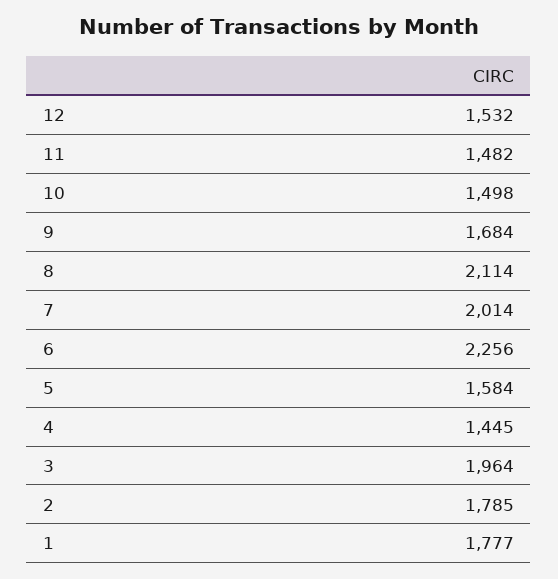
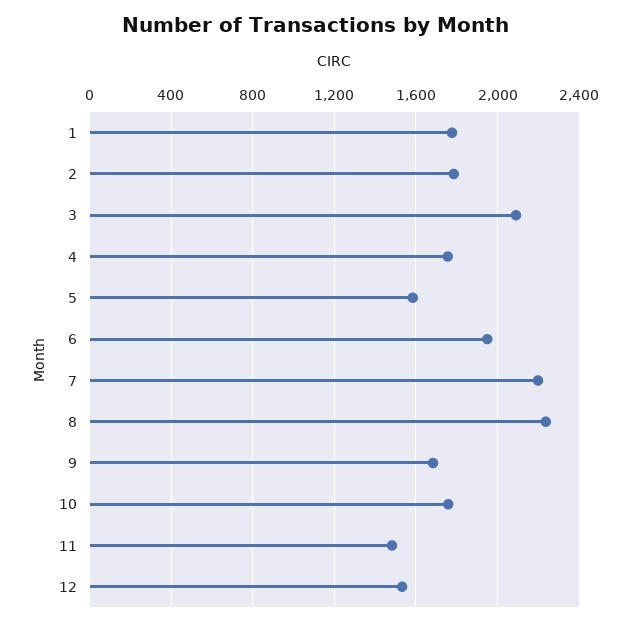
10: 1498 -> 1750
8: 2114 -> 2250
7: 2014 -> 2200
6: 2256 -> 1950
4: 1445 -> 1750
3: 1964 -> 2100

